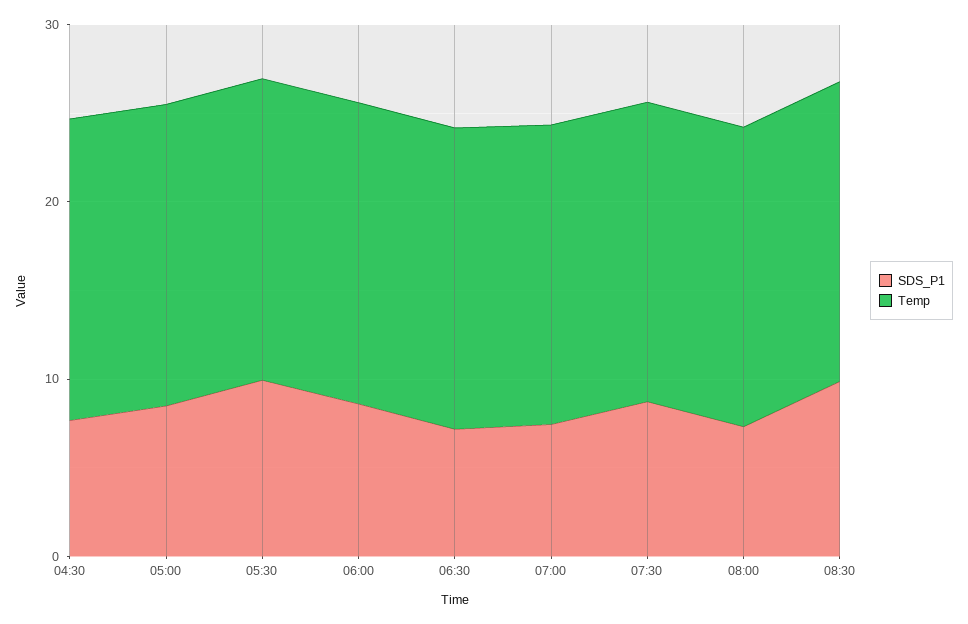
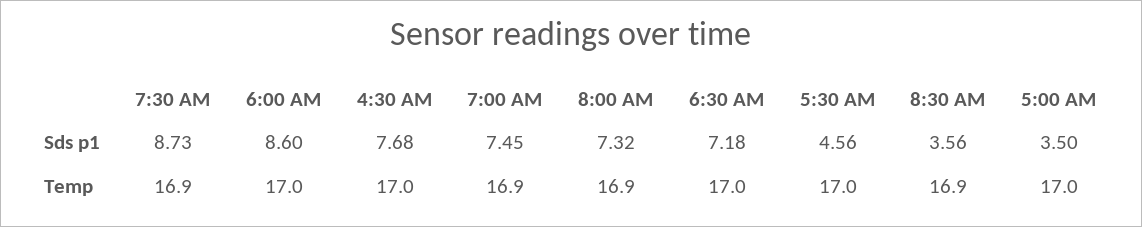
SDS_P1, 05:00: 8 -> 3.5
SDS_P1, 05:30: 10 -> 4.56
SDS_P1, 08:30: 10 -> 3.56

